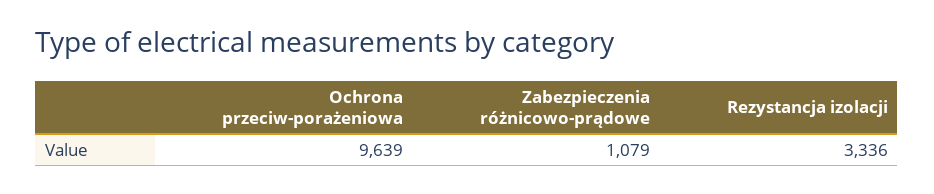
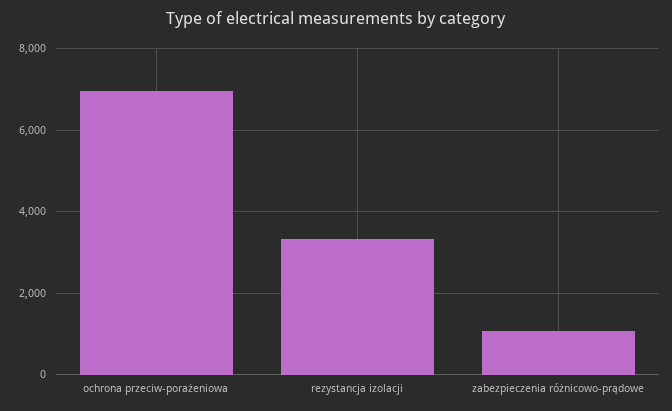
Ochrona przeciw-porażeniowa: 9639 -> 7000

